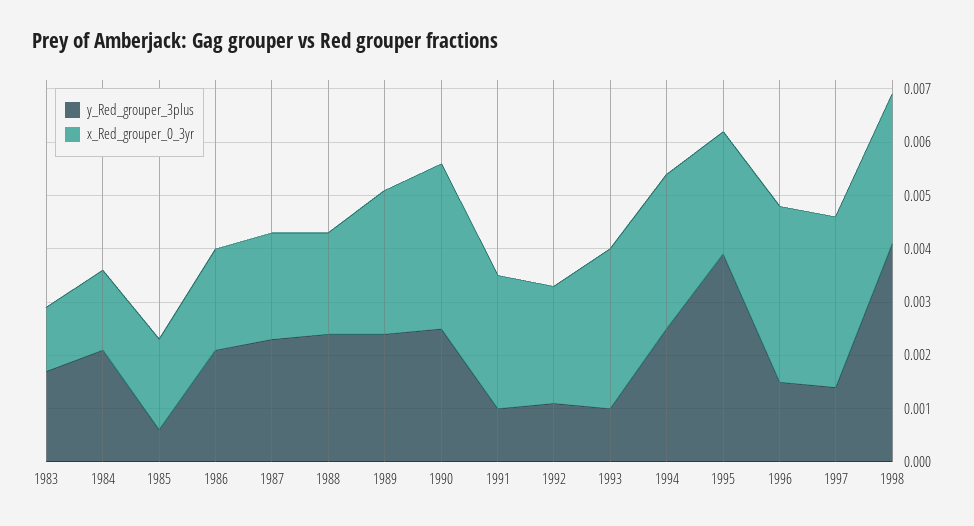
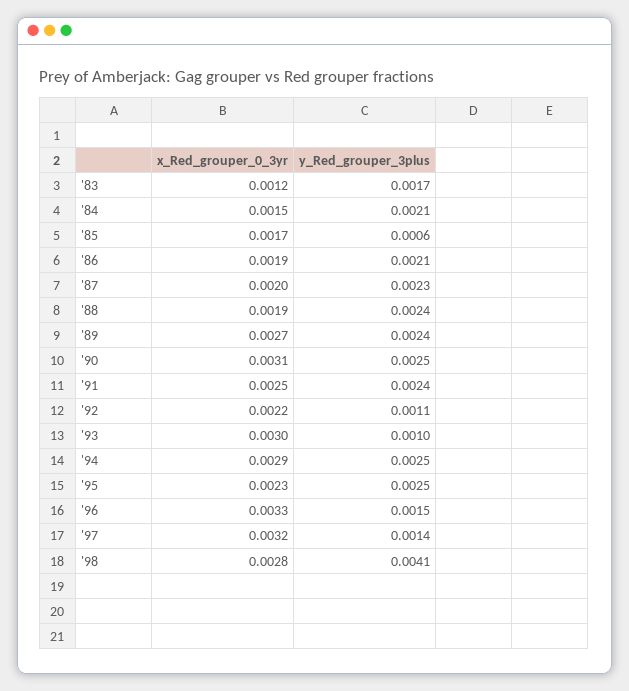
y_Red_grouper_3plus, 1991: 0.001 -> 0.0024
y_Red_grouper_3plus, 1995: 0.004 -> 0.0025

